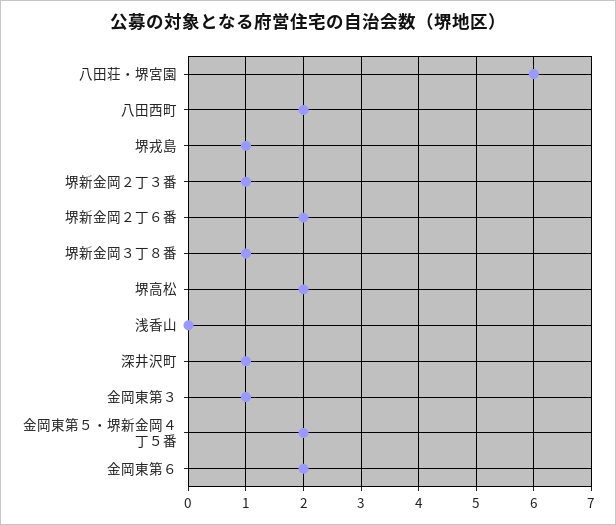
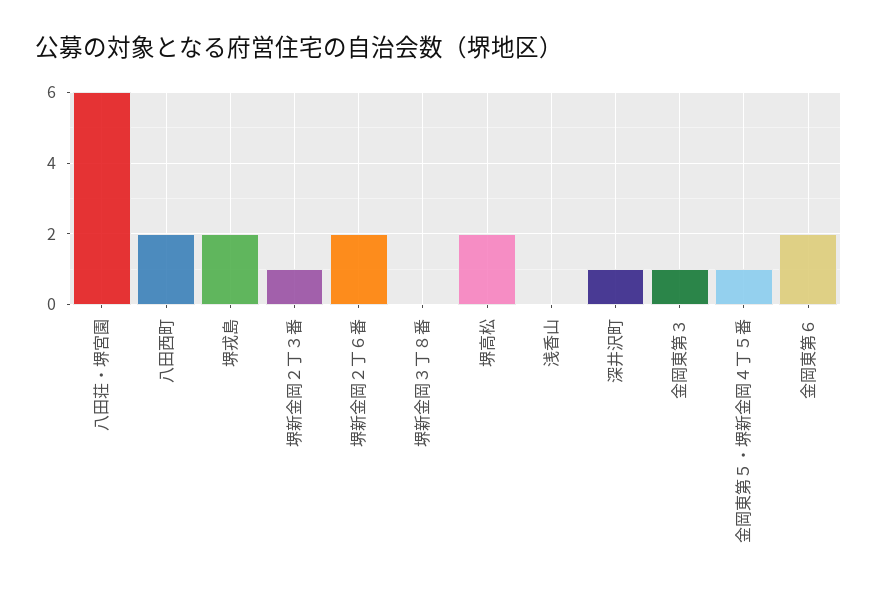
堺戎島: 1 -> 2
堺新金岡３丁８番: 1 -> 0
金岡東第５・堺新金岡４丁５番: 2 -> 1

